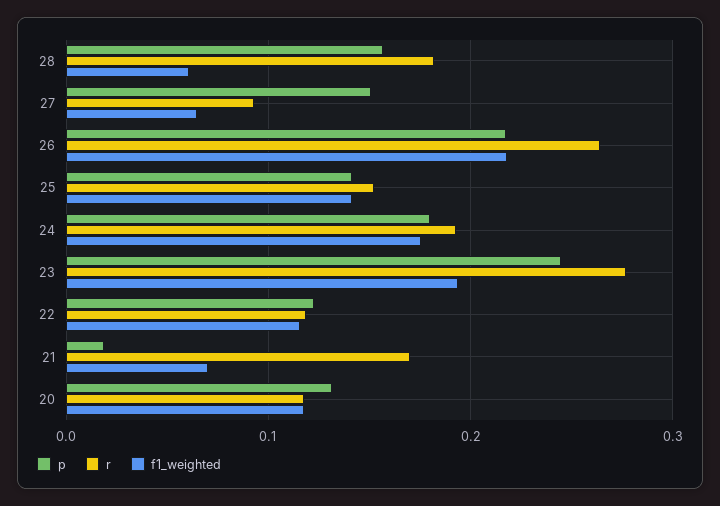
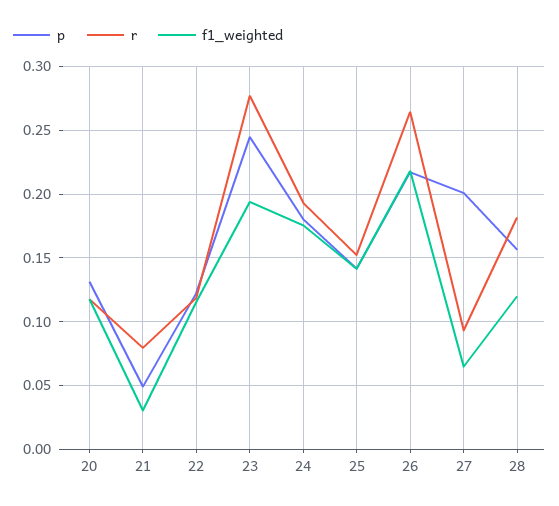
f1_weighted, 28: 0.06 -> 0.12
p, 27: 0.15 -> 0.2
p, 21: 0.02 -> 0.05
r, 21: 0.17 -> 0.08
f1_weighted, 21: 0.07 -> 0.03

